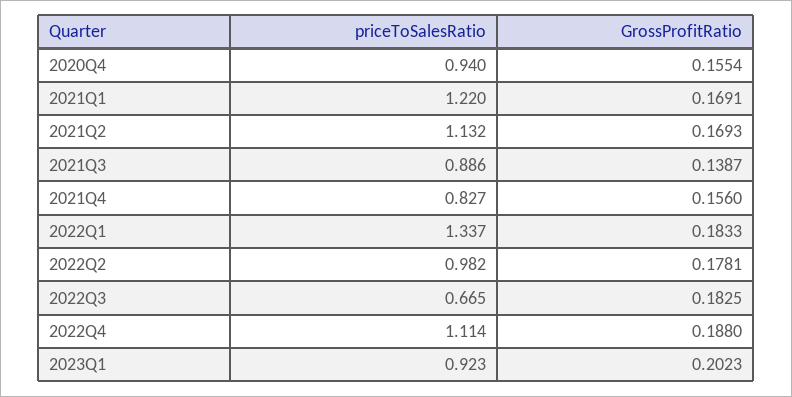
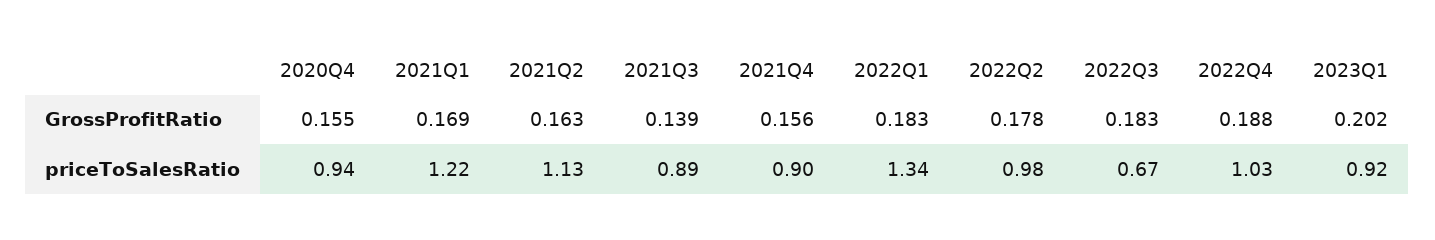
GrossProfitRatio, 2021Q2: 0.1693 -> 0.163
priceToSalesRatio, 2021Q4: 0.827 -> 0.9
priceToSalesRatio, 2022Q4: 1.114 -> 1.03

